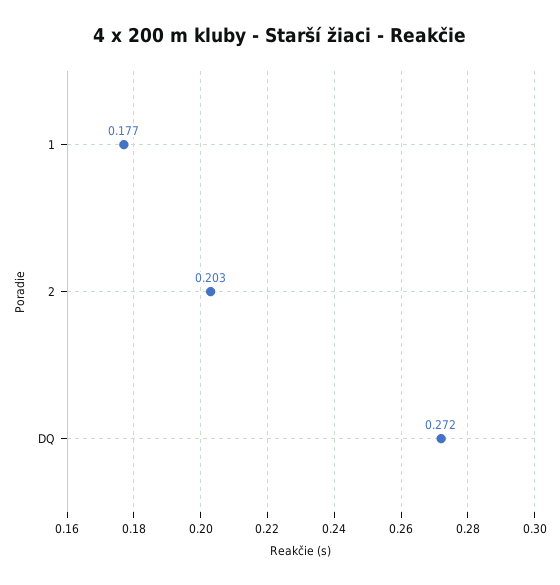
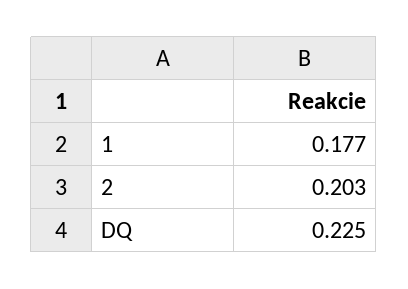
DQ: 0.272 -> 0.225

